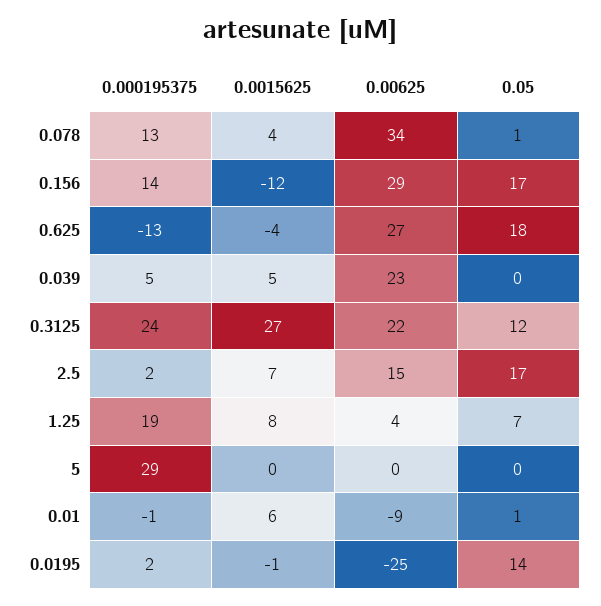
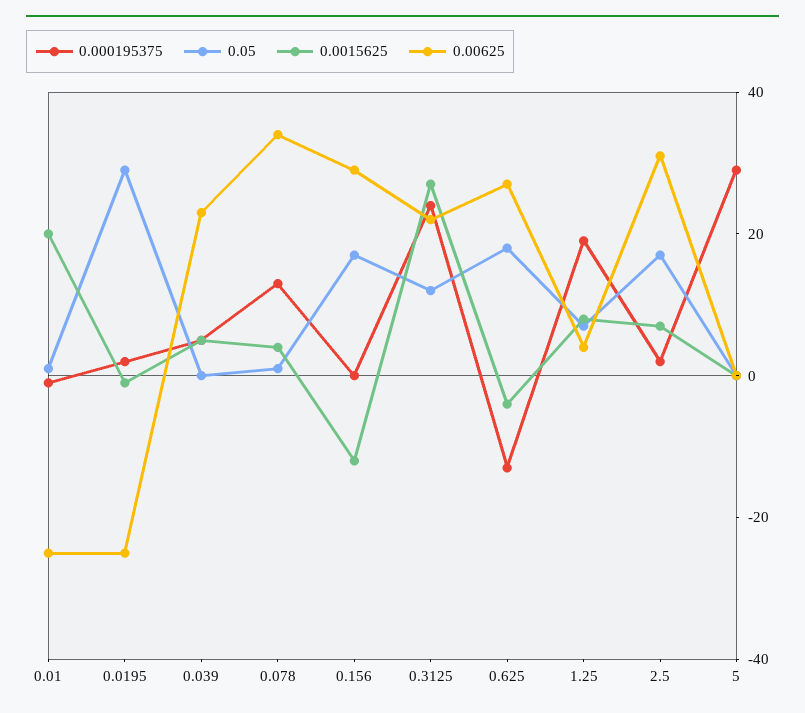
0.000195375, 0.156: 14 -> 0
0.00625, 2.5: 15 -> 30
0.0015625, 0.01: 6 -> 20
0.00625, 0.01: -9 -> -25
0.05, 0.0195: 14 -> 30

